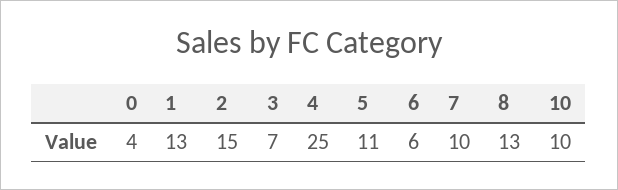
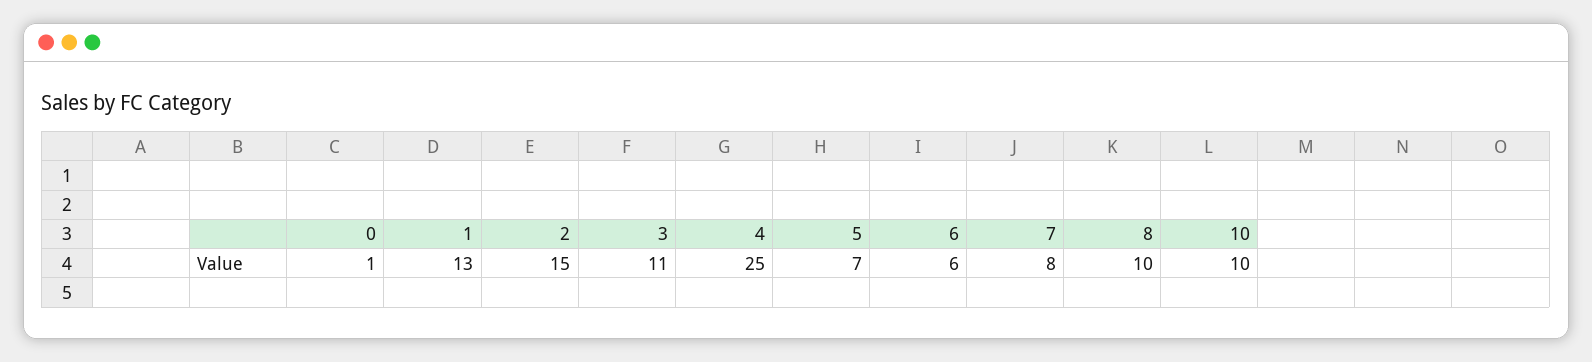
0: 4 -> 1
3: 7 -> 11
5: 11 -> 7
7: 10 -> 8
8: 13 -> 10

